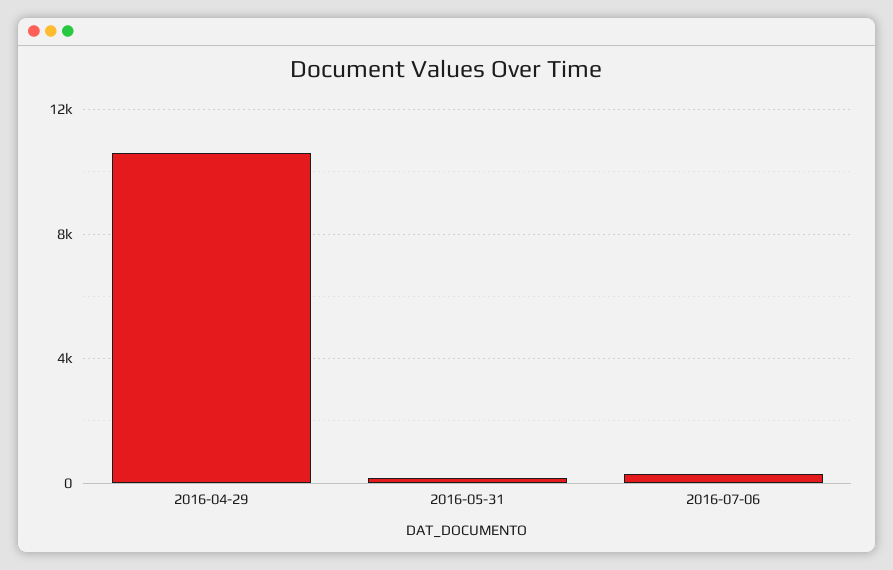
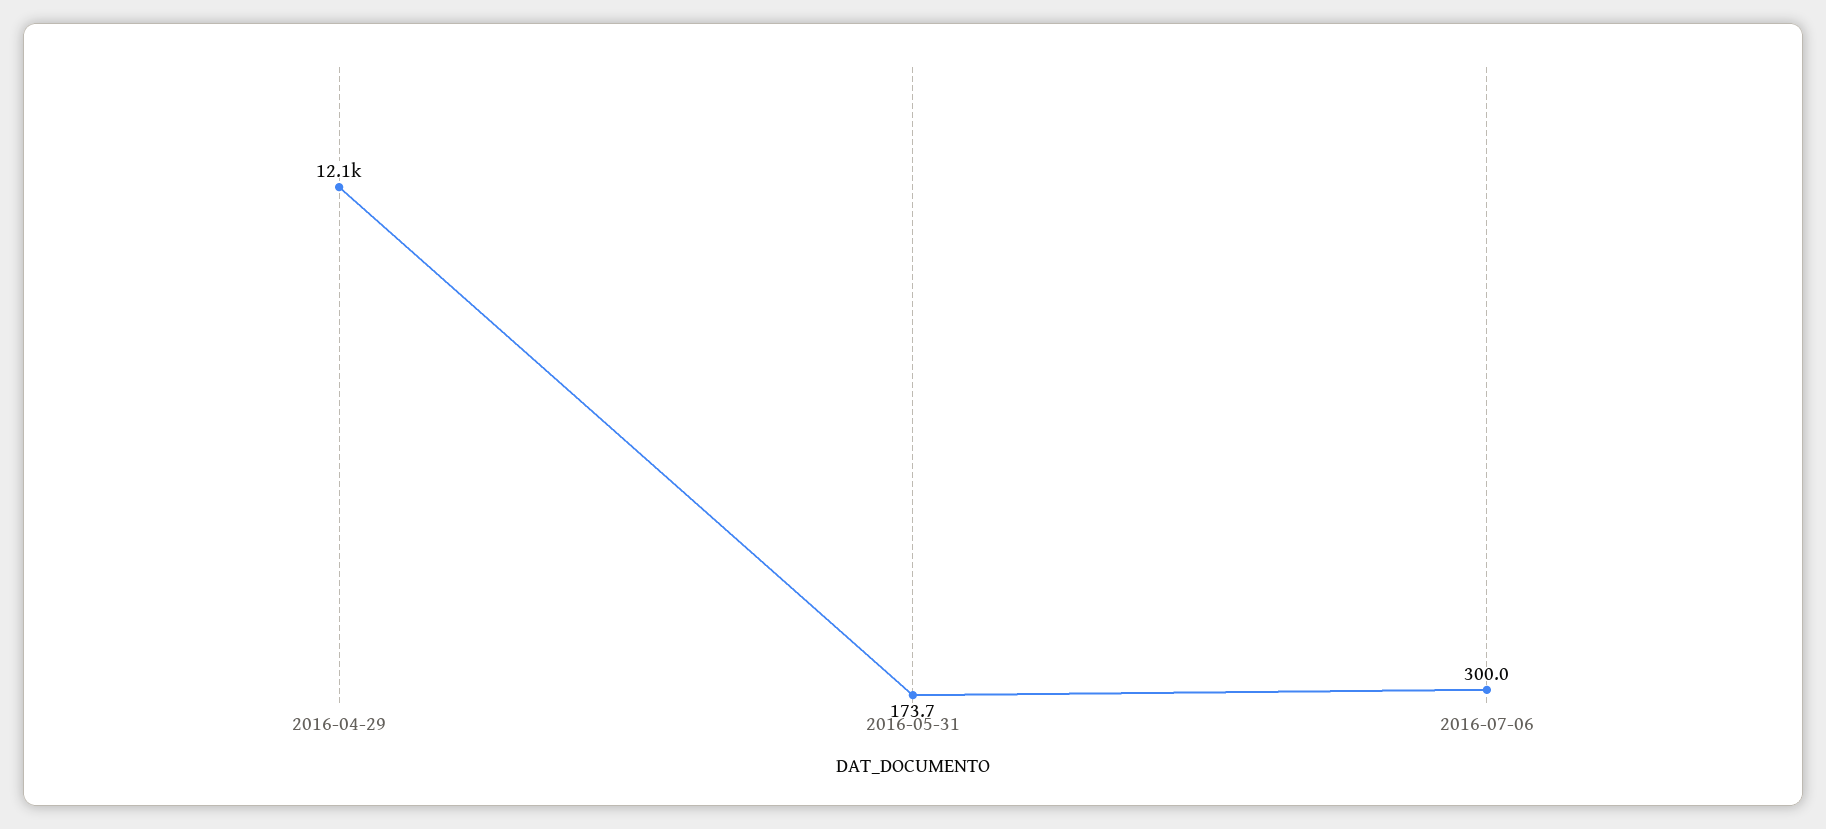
2016-04-29: 10500 -> 12100

